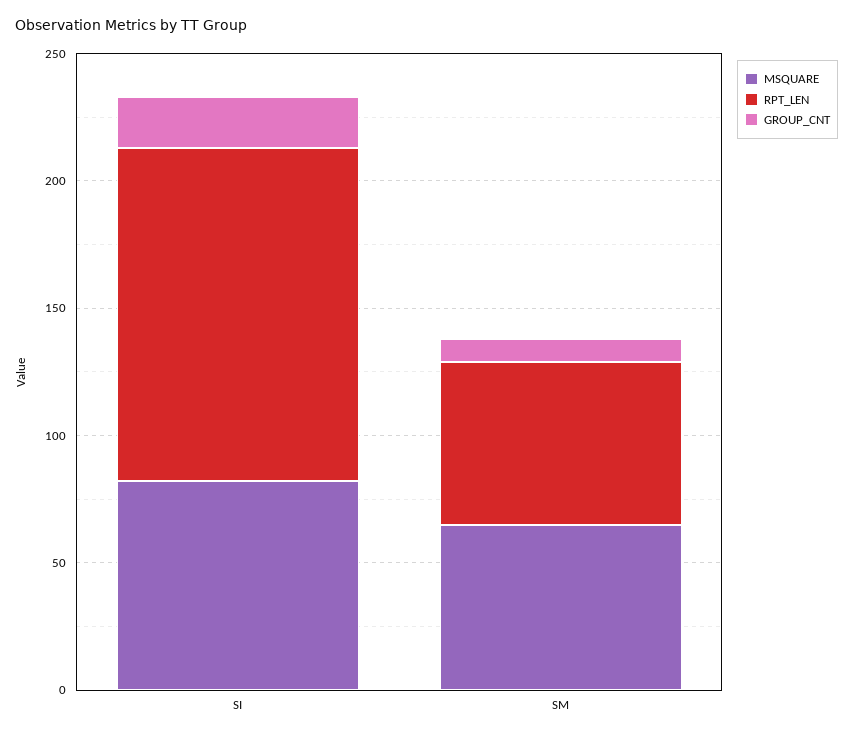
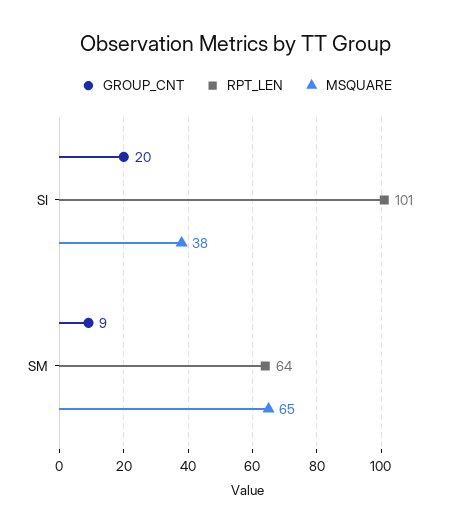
MSQUARE, SI: 80 -> 38
RPT_LEN, SI: 130 -> 101

